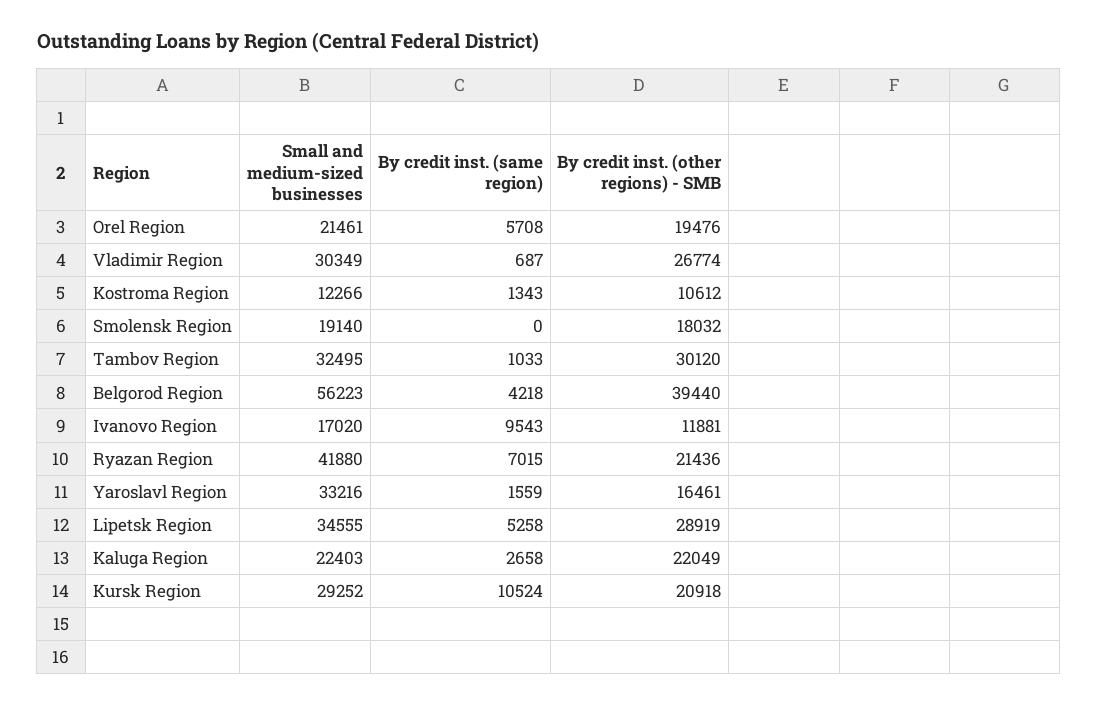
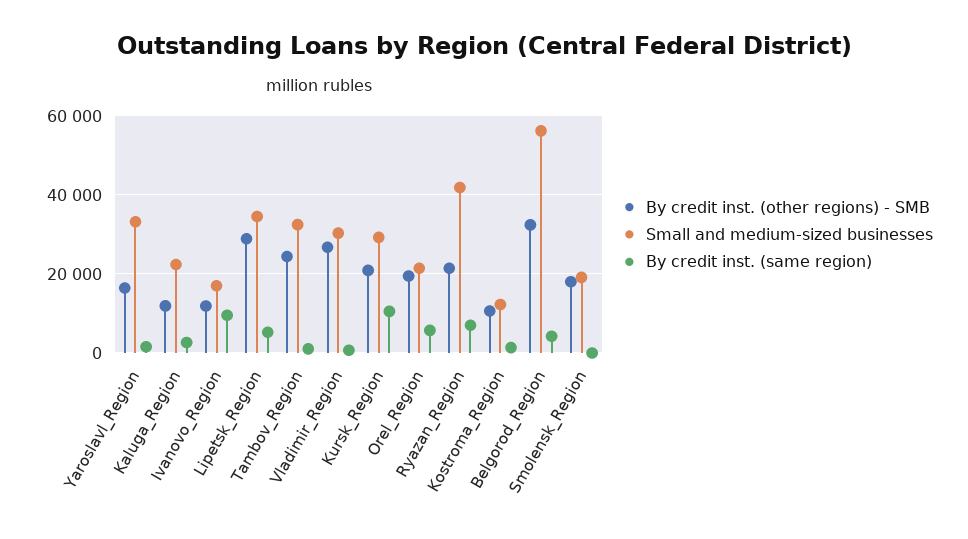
By credit inst. (other regions) - SMB, Tambov Region: 30120 -> 24000
By credit inst. (other regions) - SMB, Belgorod Region: 39440 -> 32000
By credit inst. (other regions) - SMB, Kaluga Region: 22049 -> 12000

